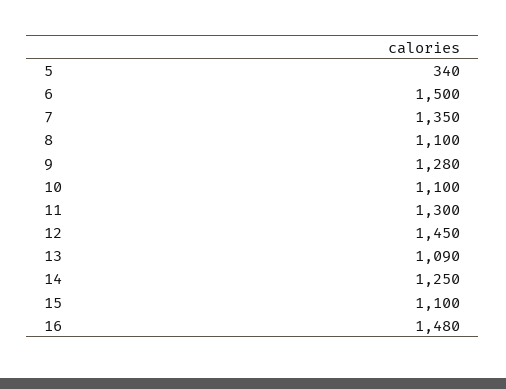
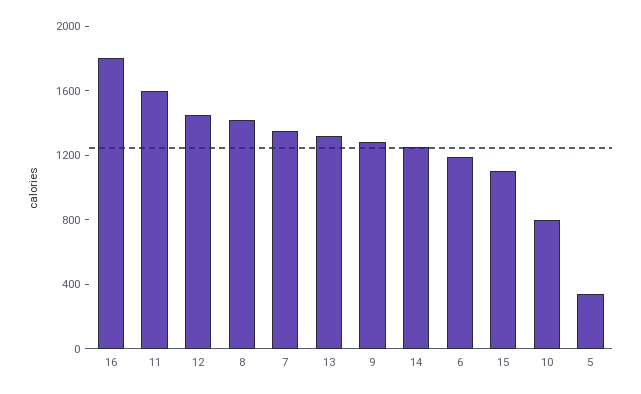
6: 1500 -> 1200
8: 1100 -> 1400
10: 1100 -> 800
11: 1300 -> 1600
13: 1090 -> 1300
16: 1480 -> 1800

